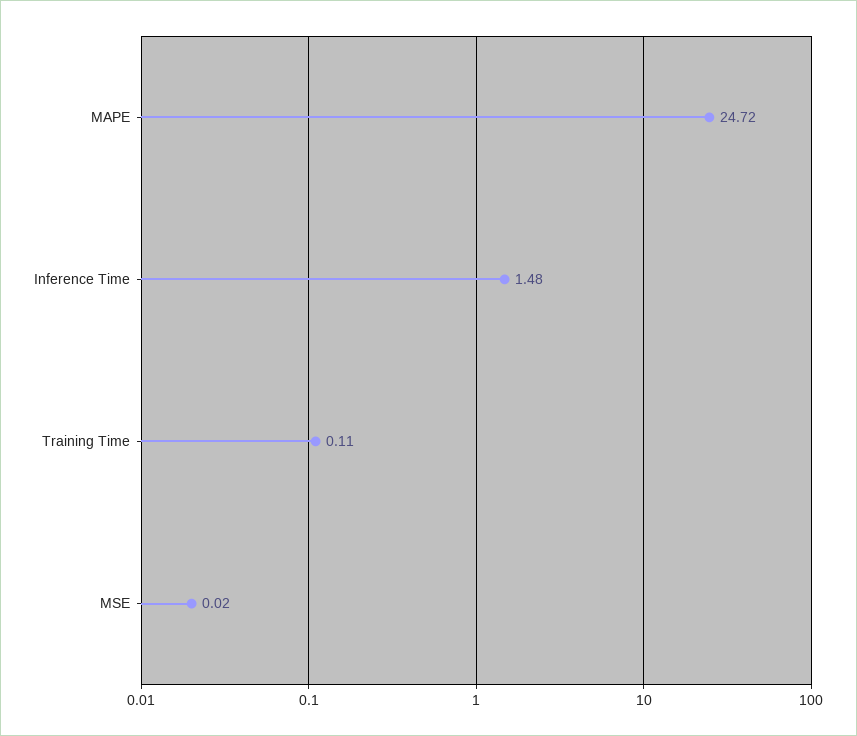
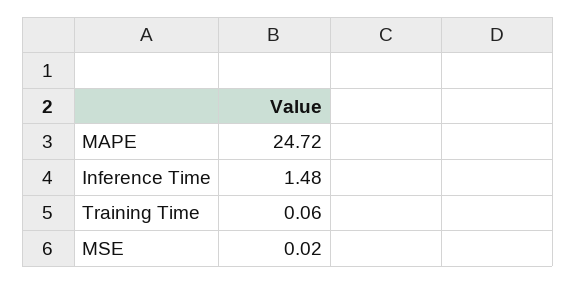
Training Time: 0.11 -> 0.06

